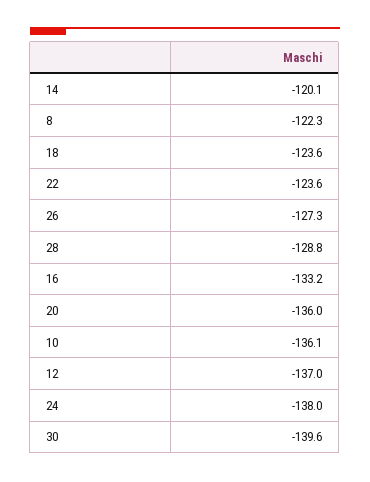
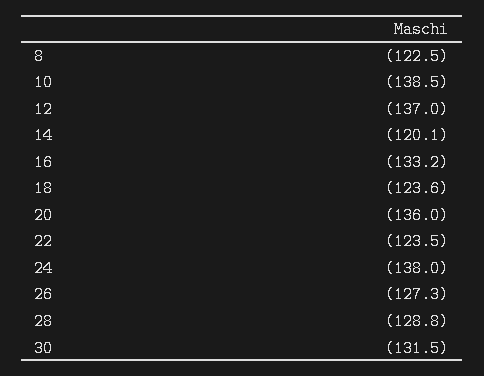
8: -122.3 -> -122.5
22: -123.6 -> -123.5
10: -136.1 -> -138.5
30: -139.6 -> -131.5

